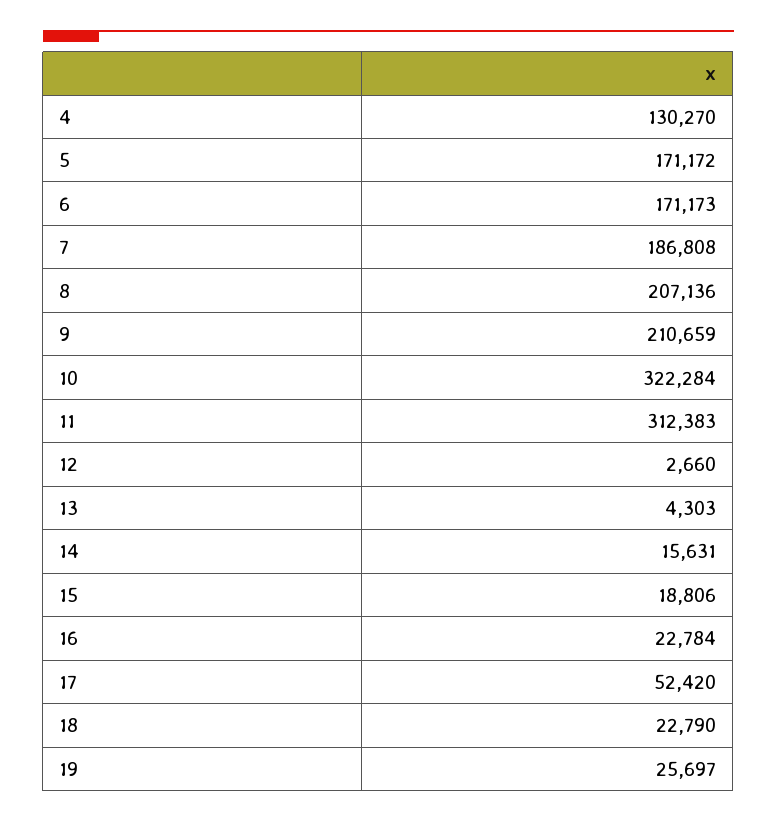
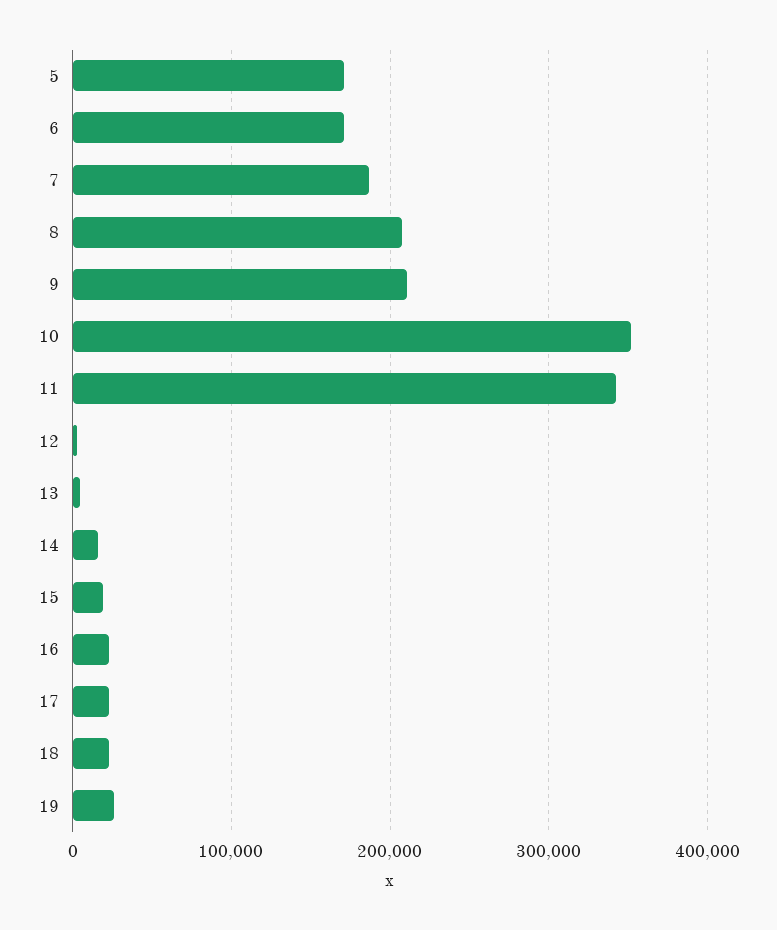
4: 130270 -> none
10: 322284 -> 350000
11: 312383 -> 340000
17: 52420 -> 20000

